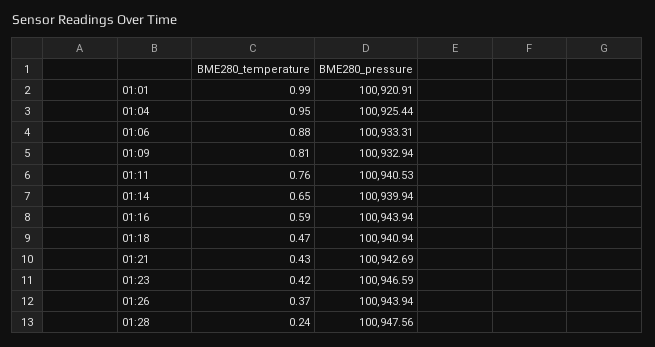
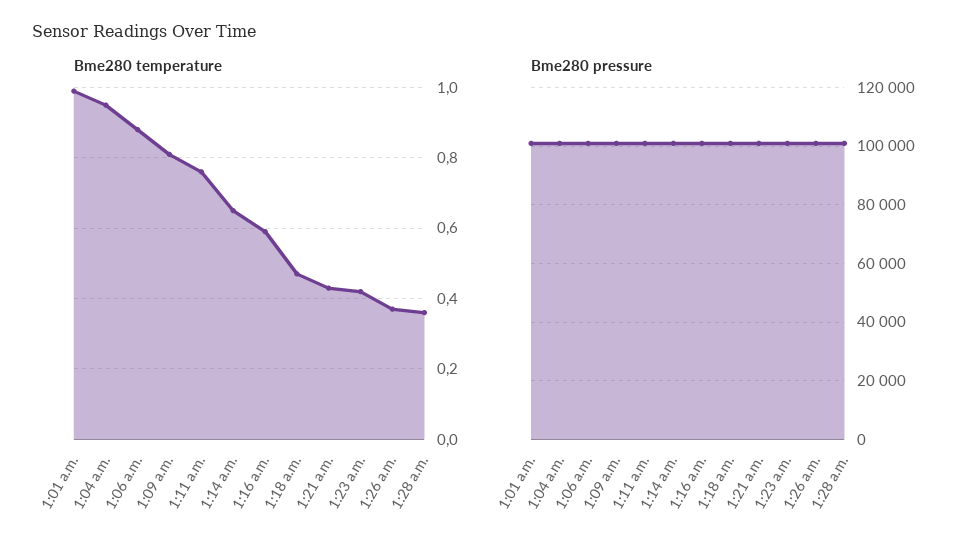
BME280_temperature, 01:28: 0.24 -> 0.35

